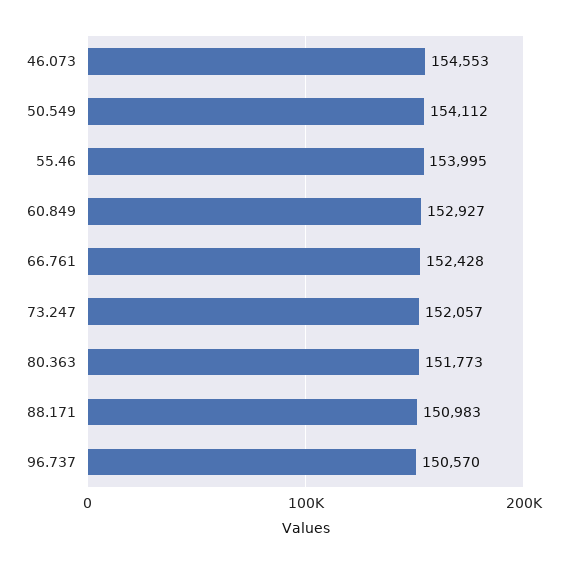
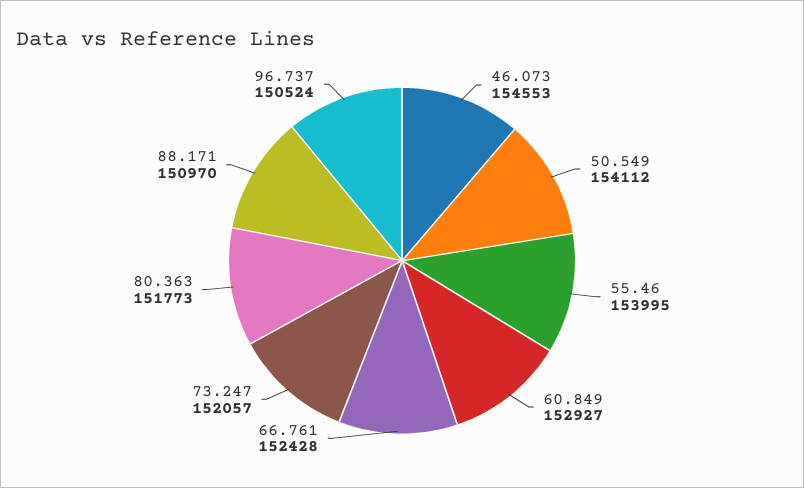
88.171: 150983 -> 150970
96.737: 150570 -> 150524

